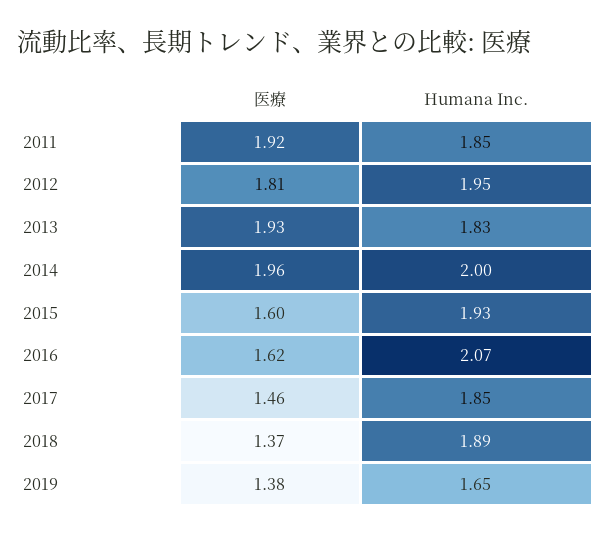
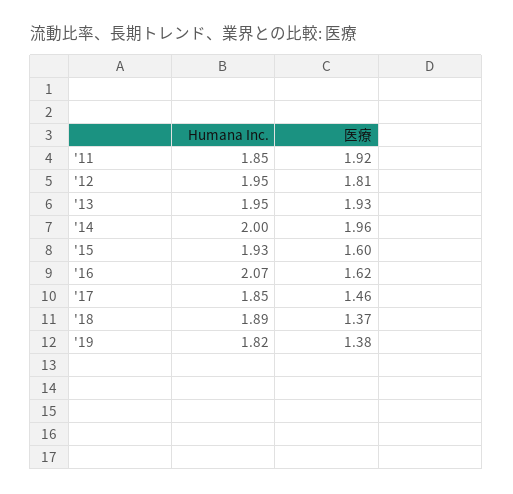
Humana Inc., 2013: 1.83 -> 1.95
Humana Inc., 2019: 1.65 -> 1.82

